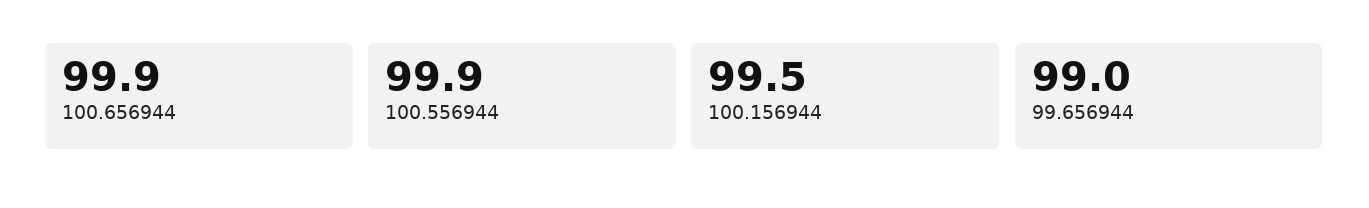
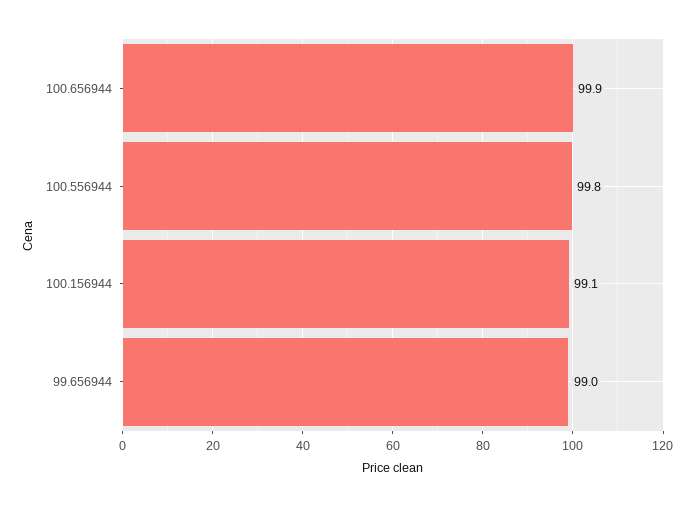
100.556944: 99.9 -> 99.8
100.156944: 99.5 -> 99.1

